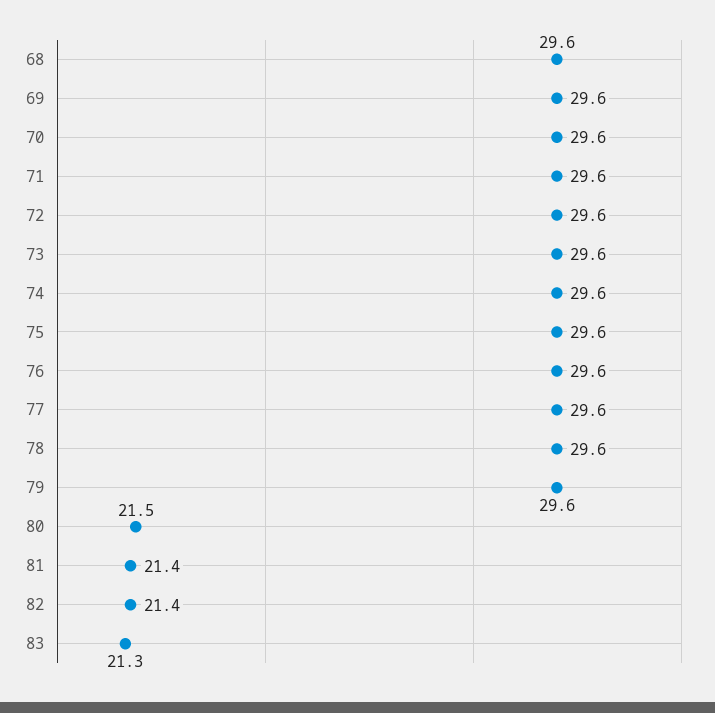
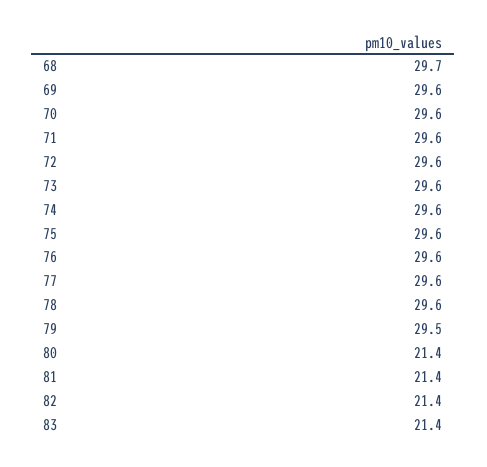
68: 29.6 -> 29.7
79: 29.6 -> 29.5
80: 21.5 -> 21.4
83: 21.3 -> 21.4

